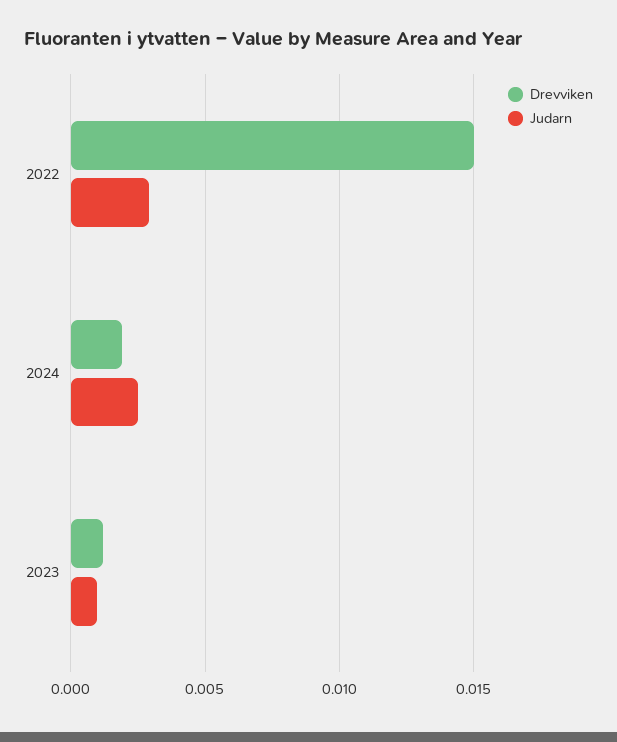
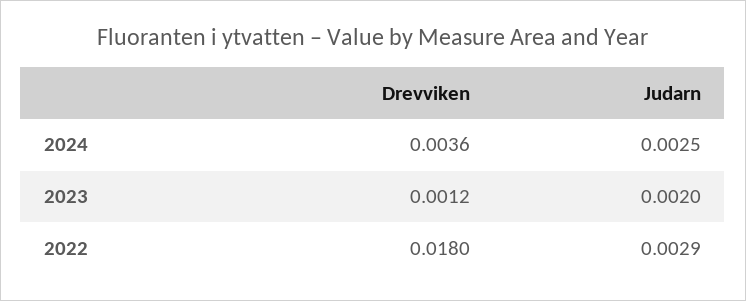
Drevviken, 2022: 0.015 -> 0.018
Drevviken, 2024: 0.002 -> 0.0036
Judarn, 2023: 0.001 -> 0.002

